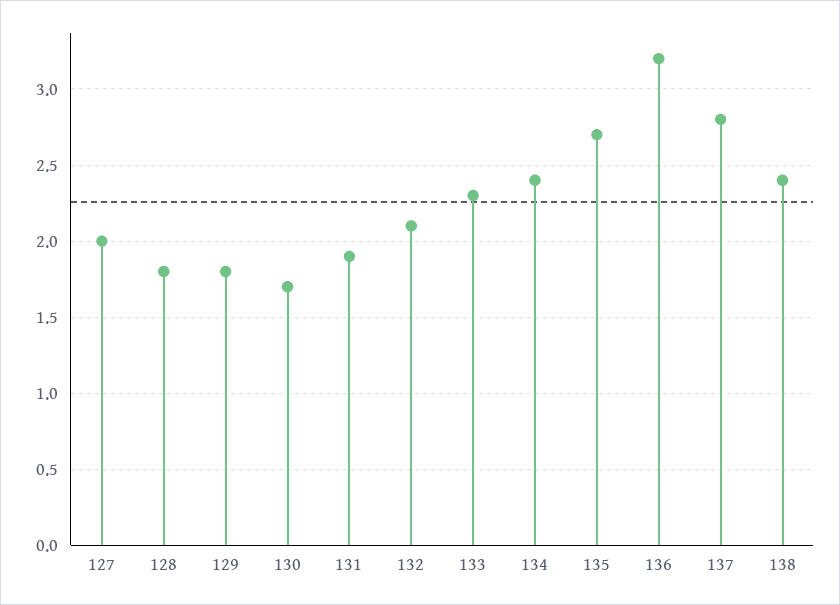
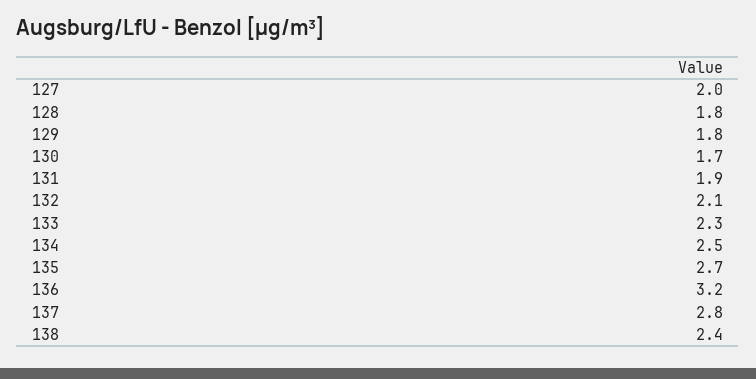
134: 2.4 -> 2.5

